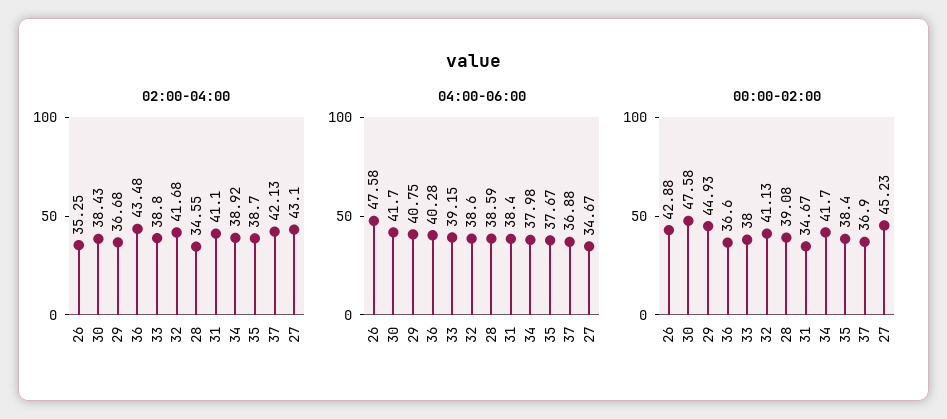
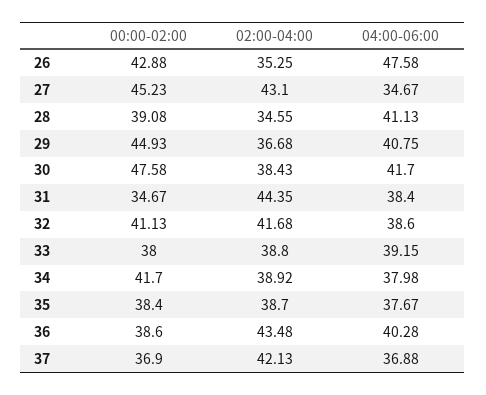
02:00-04:00, 31: 41.1 -> 44.35
04:00-06:00, 28: 38.59 -> 41.13
00:00-02:00, 36: 36.6 -> 38.6

